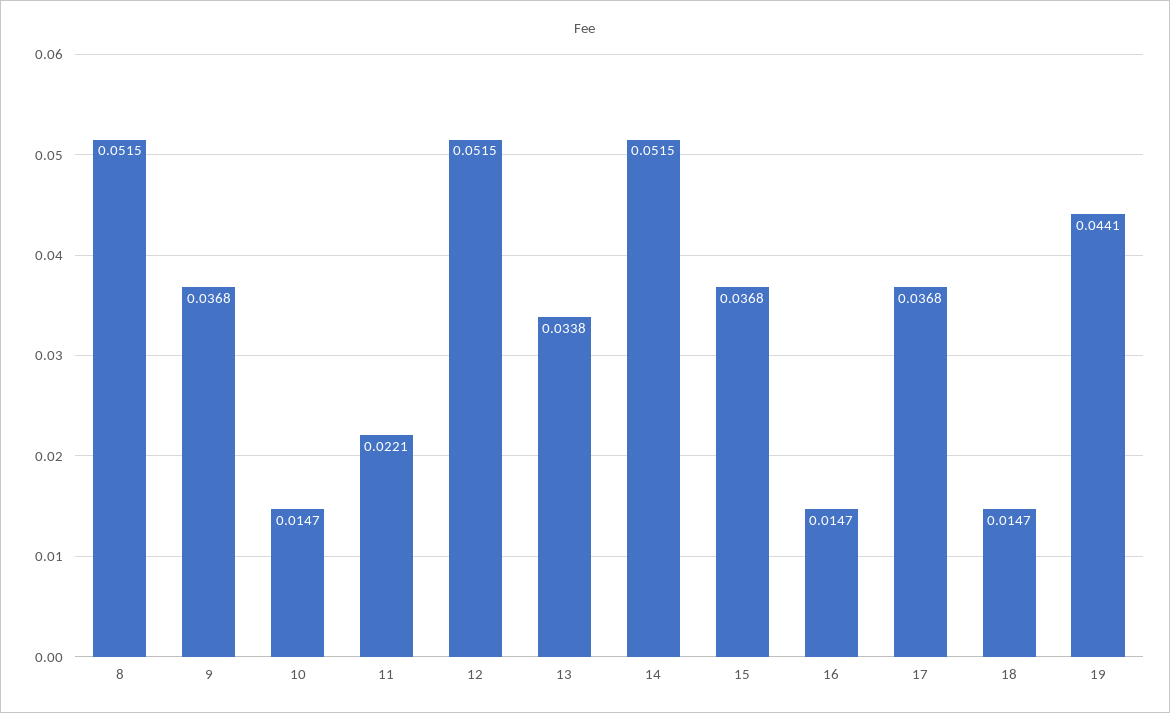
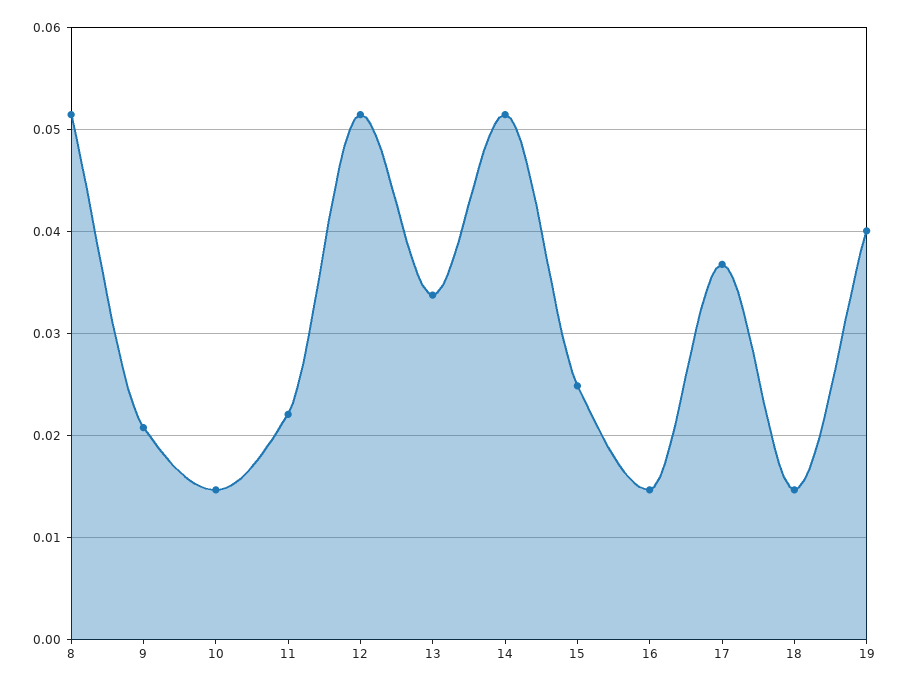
9: 0.0368 -> 0.021
15: 0.0368 -> 0.025
19: 0.0441 -> 0.04

